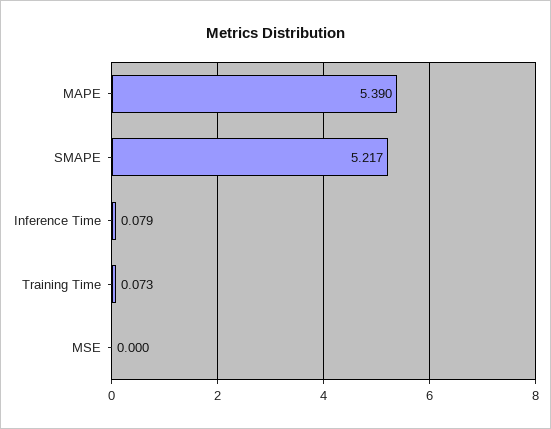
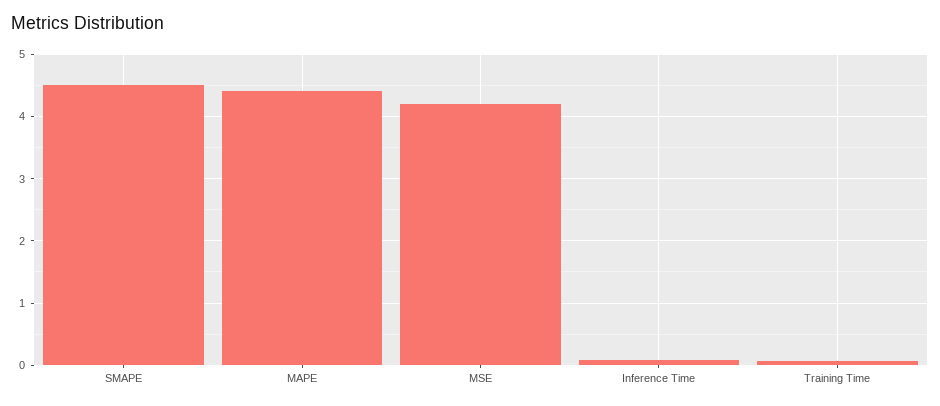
MAPE: 5.39 -> 4.4
SMAPE: 5.217 -> 4.5
MSE: 0 -> 4.2

